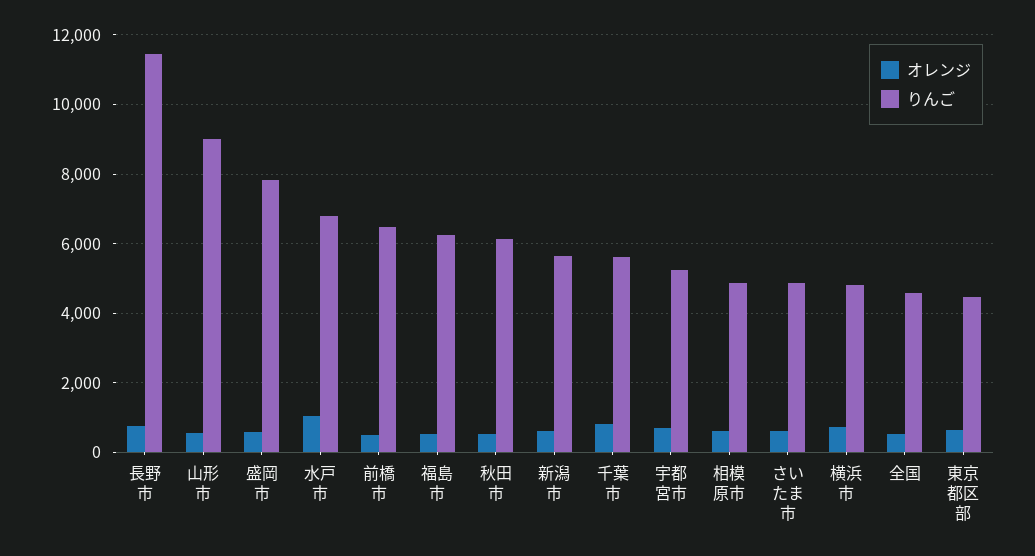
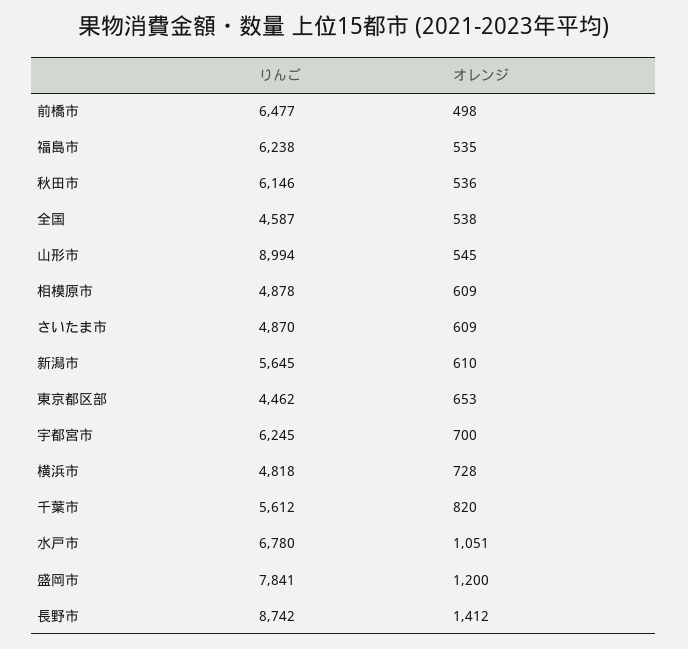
オレンジ, 長野市: 800 -> 1412
りんご, 長野市: 11400 -> 8742
オレンジ, 盛岡市: 600 -> 1200
りんご, 宇都宮市: 5200 -> 6245

